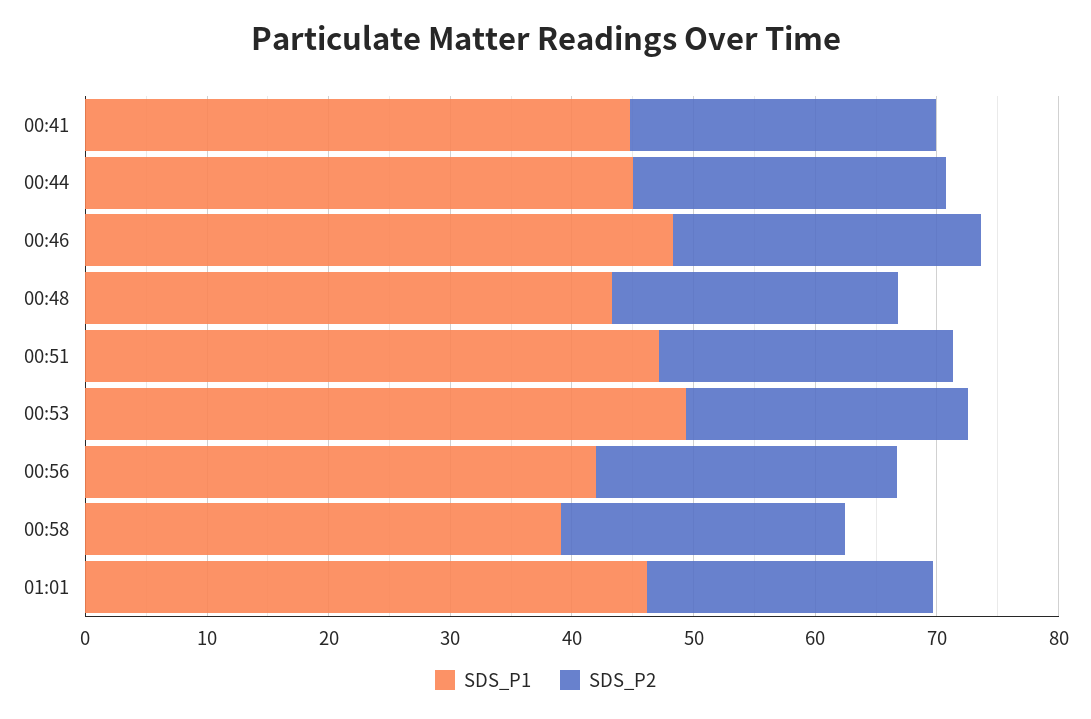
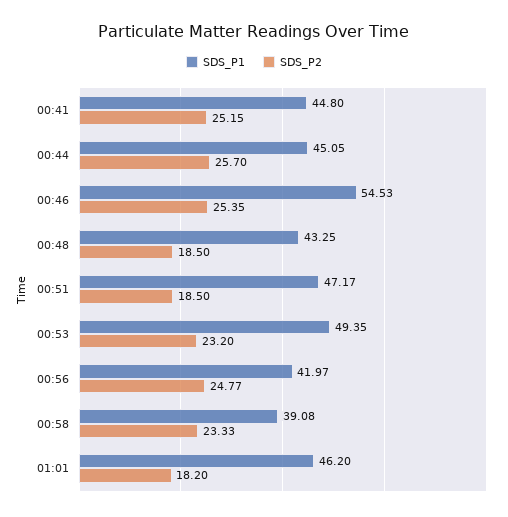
SDS_P1, 00:46: 48 -> 54.53
SDS_P2, 00:48: 24 -> 18.5
SDS_P2, 00:51: 24 -> 18.5
SDS_P2, 01:01: 24 -> 18.2

